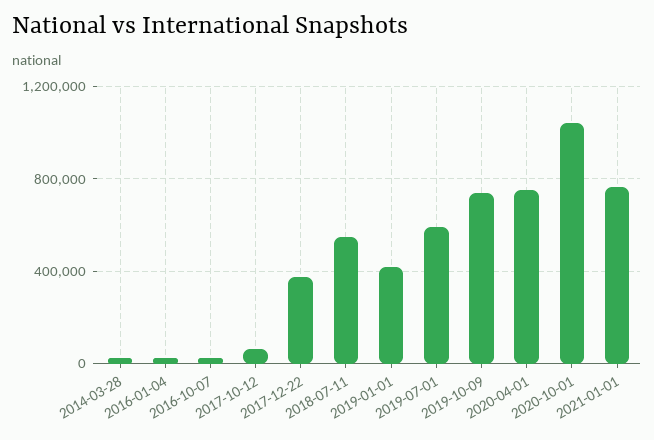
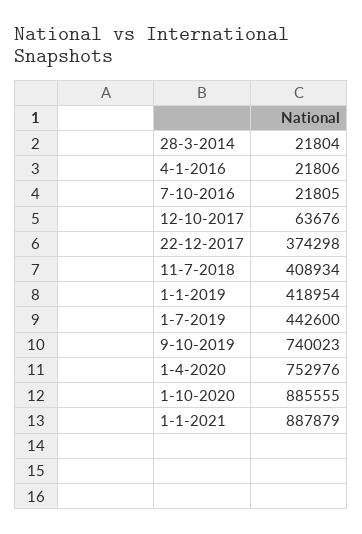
2018-07-11: 550000 -> 408934
2019-07-01: 600000 -> 442600
2020-10-01: 1050000 -> 885555
2021-01-01: 750000 -> 887879

